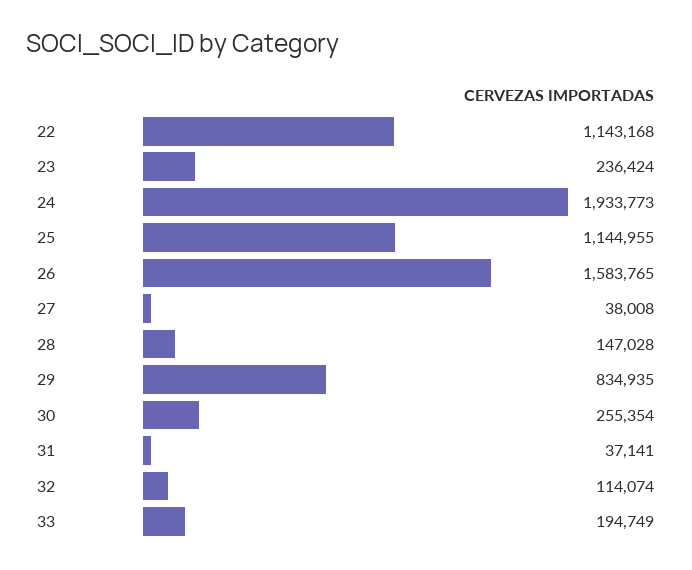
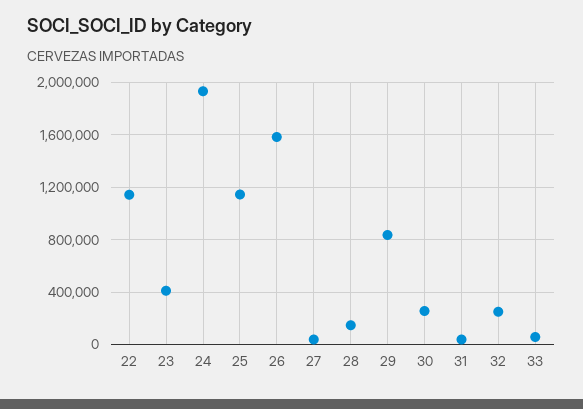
23: 236424 -> 400000
32: 114074 -> 250000
33: 194749 -> 50000

